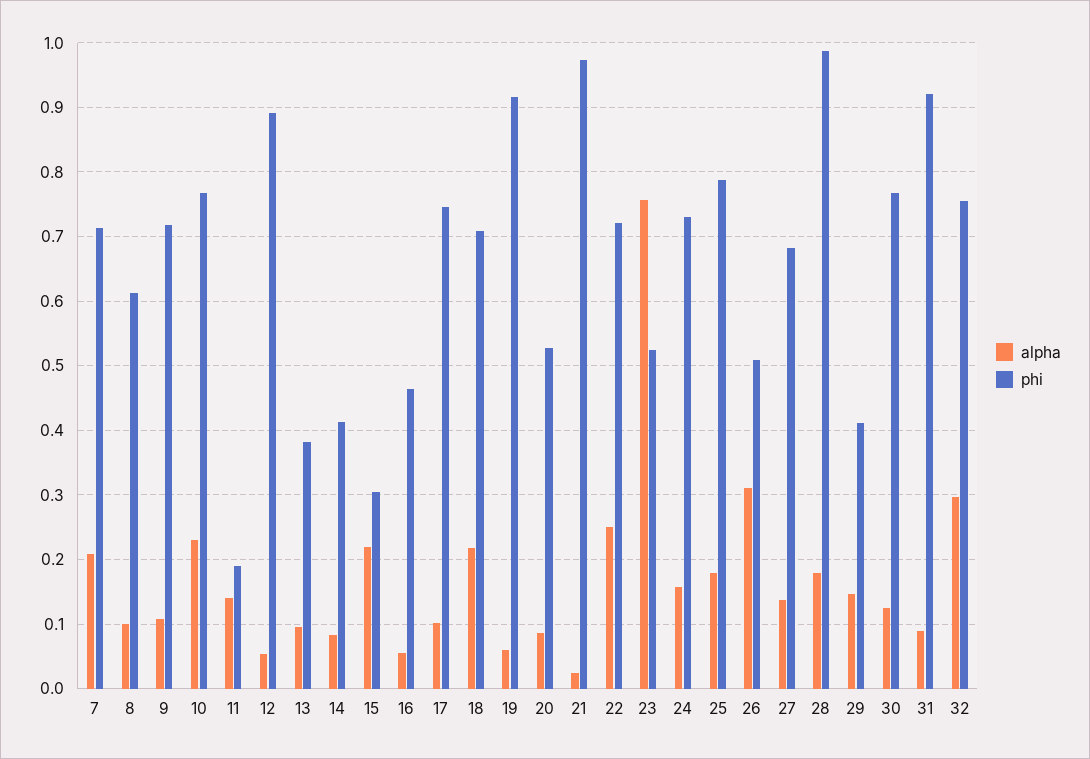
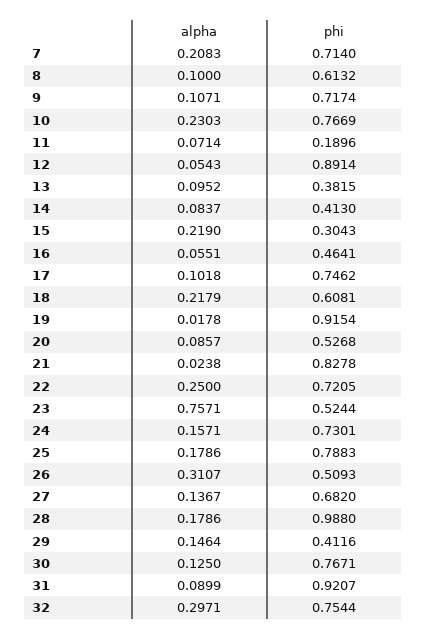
alpha, 11: 0.14 -> 0.0714
phi, 18: 0.71 -> 0.6081
alpha, 19: 0.06 -> 0.0178
phi, 21: 0.97 -> 0.8278

